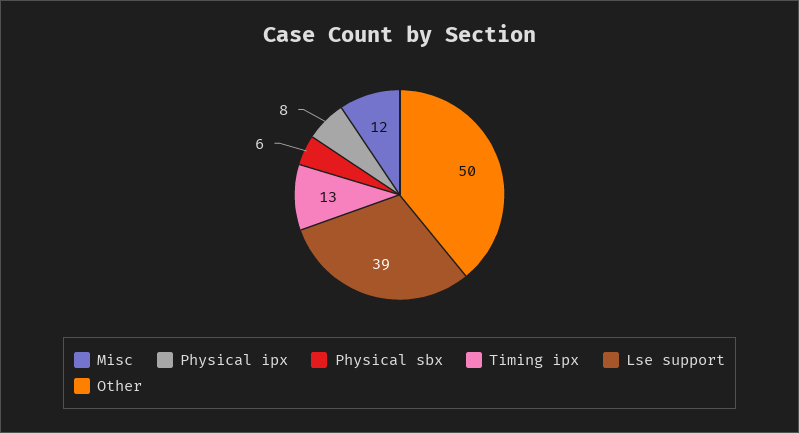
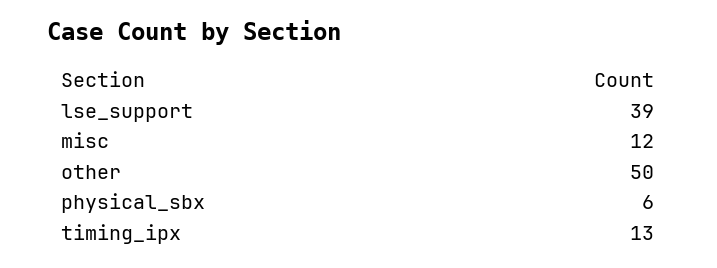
Physical ipx: 8 -> none

